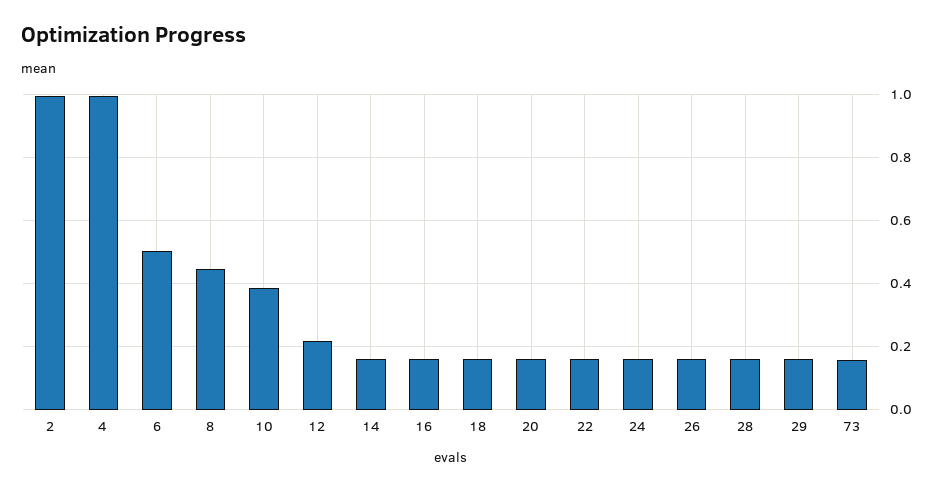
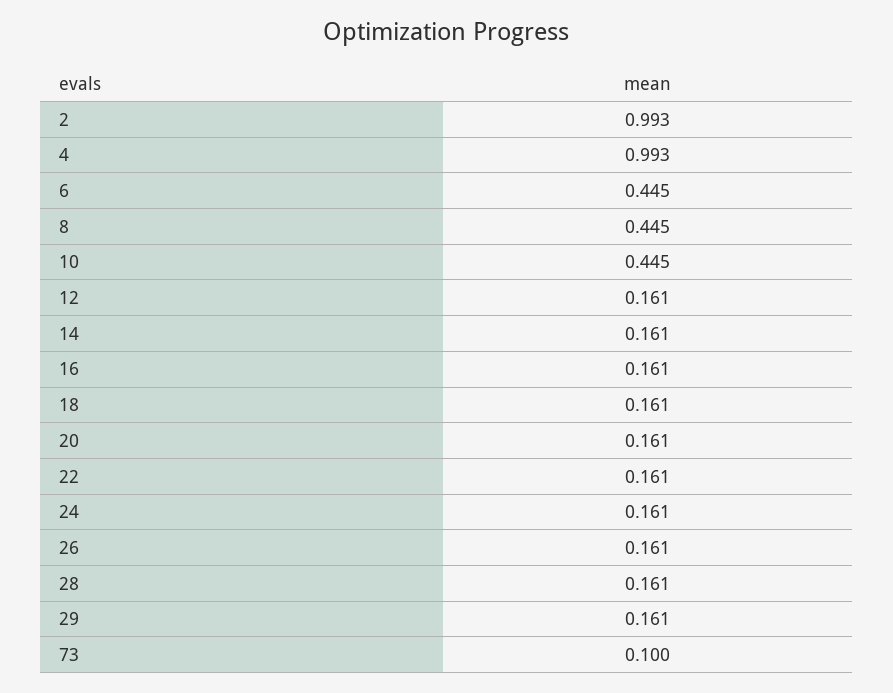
6: 0.5 -> 0.445
10: 0.38 -> 0.445
12: 0.22 -> 0.161
73: 0.16 -> 0.1

